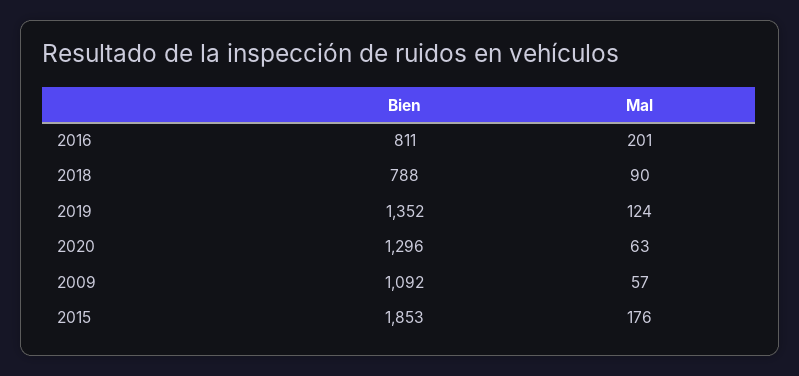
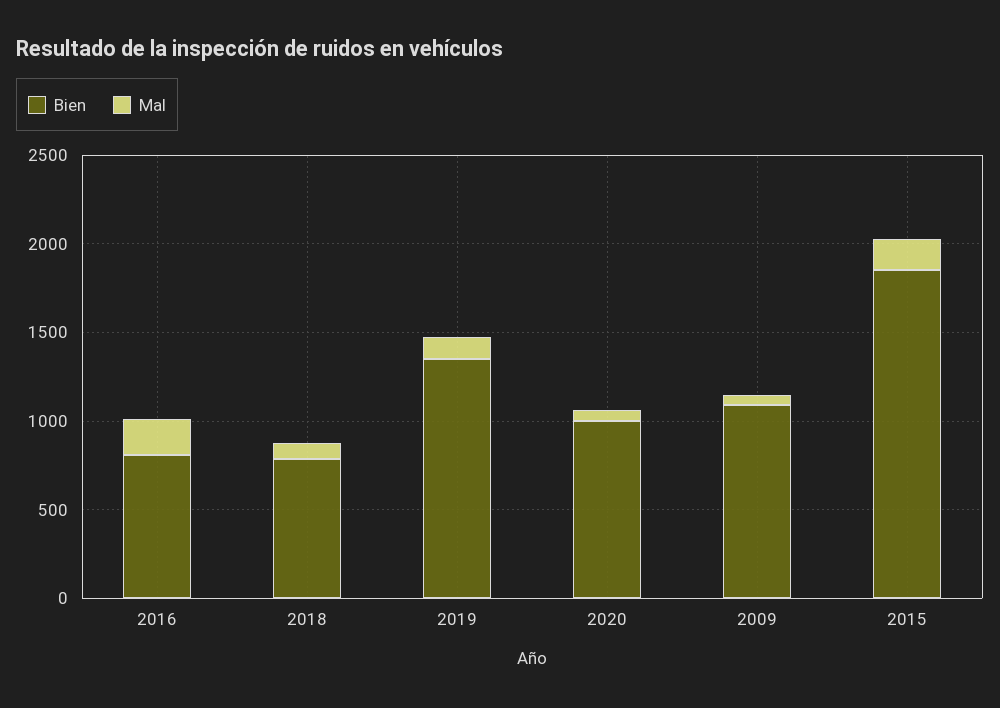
Bien, 2020: 1296 -> 1000

